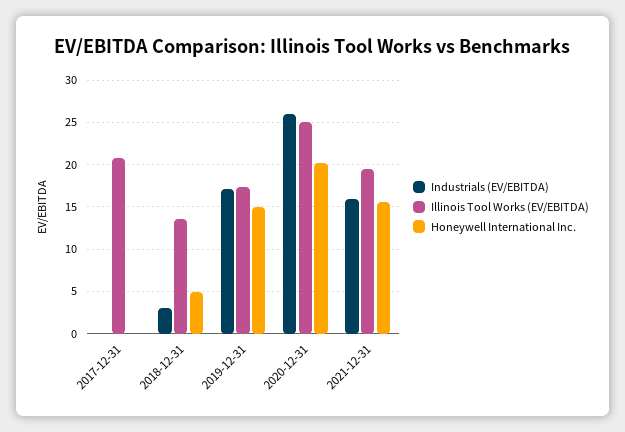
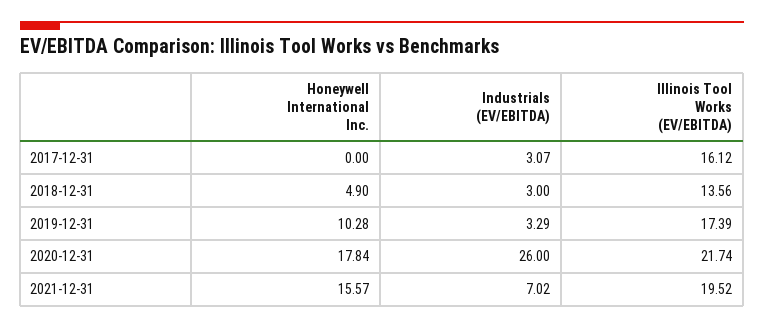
Industrials (EV/EBITDA), 2017-12-31: 0 -> 3.07
Illinois Tool Works (EV/EBITDA), 2017-12-31: 21 -> 16.12
Industrials (EV/EBITDA), 2019-12-31: 17 -> 3.29
Honeywell International Inc., 2019-12-31: 15 -> 10.28
Illinois Tool Works (EV/EBITDA), 2020-12-31: 25 -> 21.74
Honeywell International Inc., 2020-12-31: 20 -> 17.84
Industrials (EV/EBITDA), 2021-12-31: 16 -> 7.02

